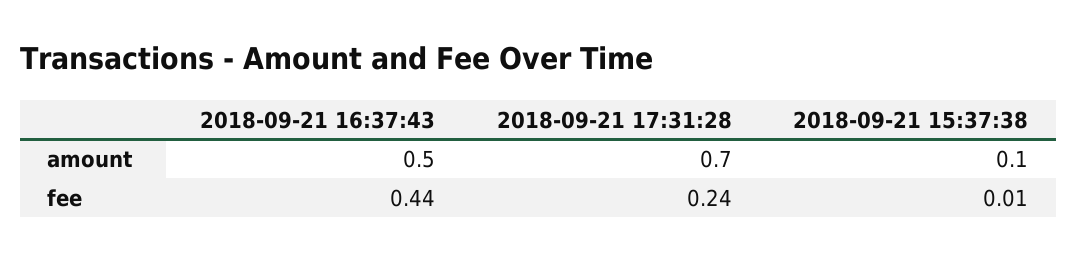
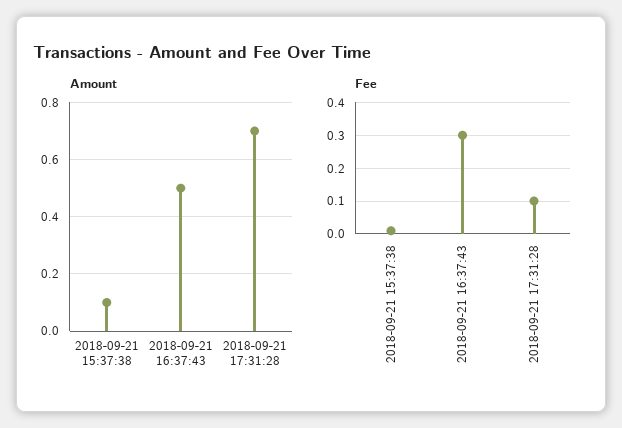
fee, 2018-09-21 16:37:43: 0.44 -> 0.3
fee, 2018-09-21 17:31:28: 0.24 -> 0.1

